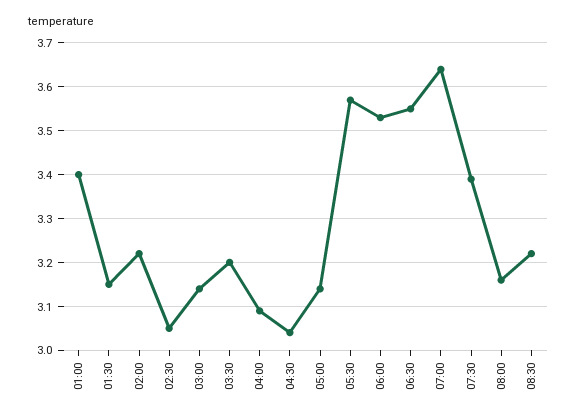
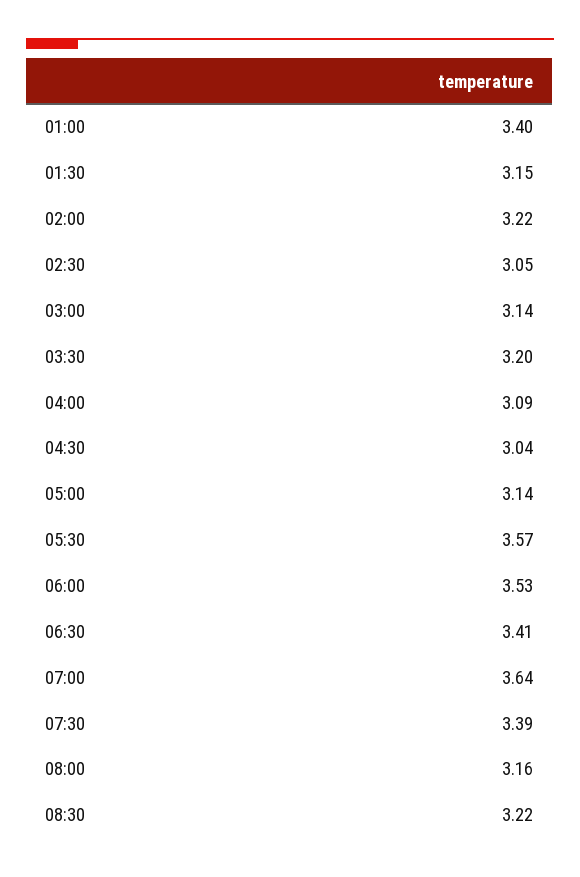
06:30: 3.55 -> 3.41

